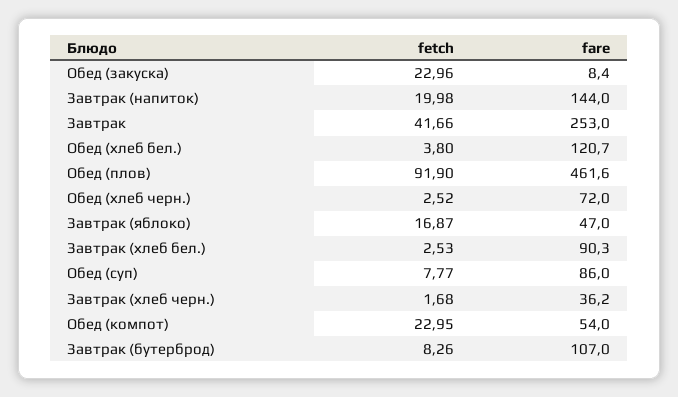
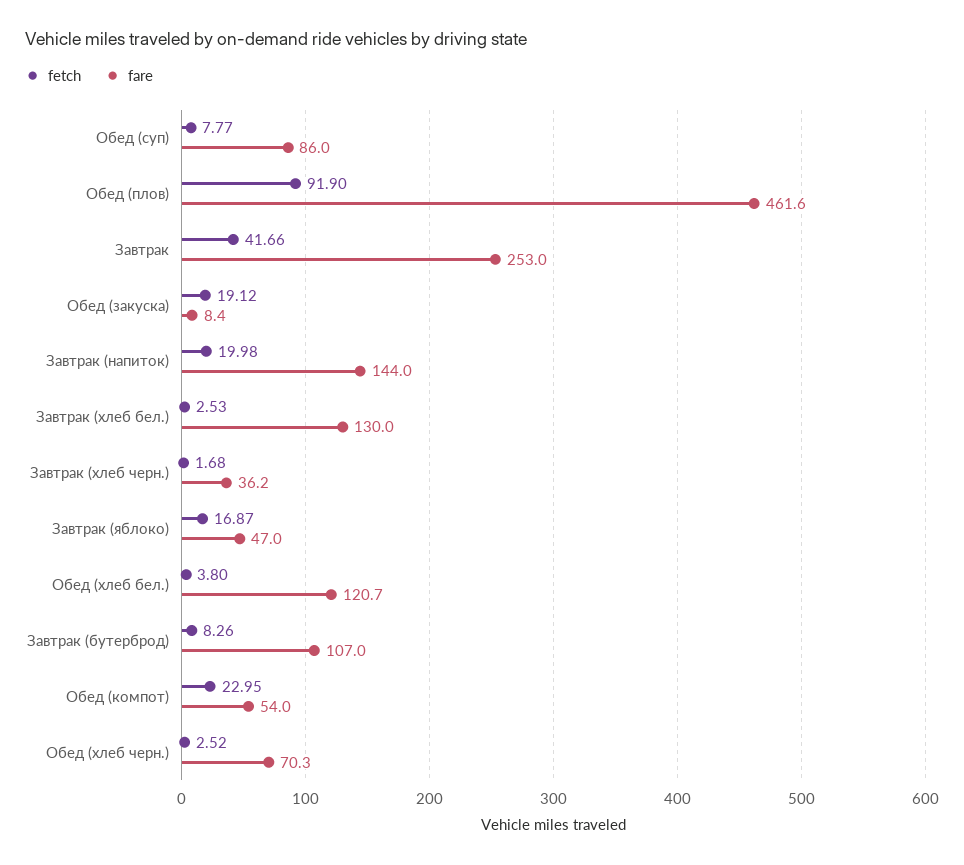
fetch, Обед (закуска): 22.96 -> 19.12
fare, Обед (хлеб черн.): 72 -> 70.3
fare, Завтрак (хлеб бел.): 90.3 -> 130

